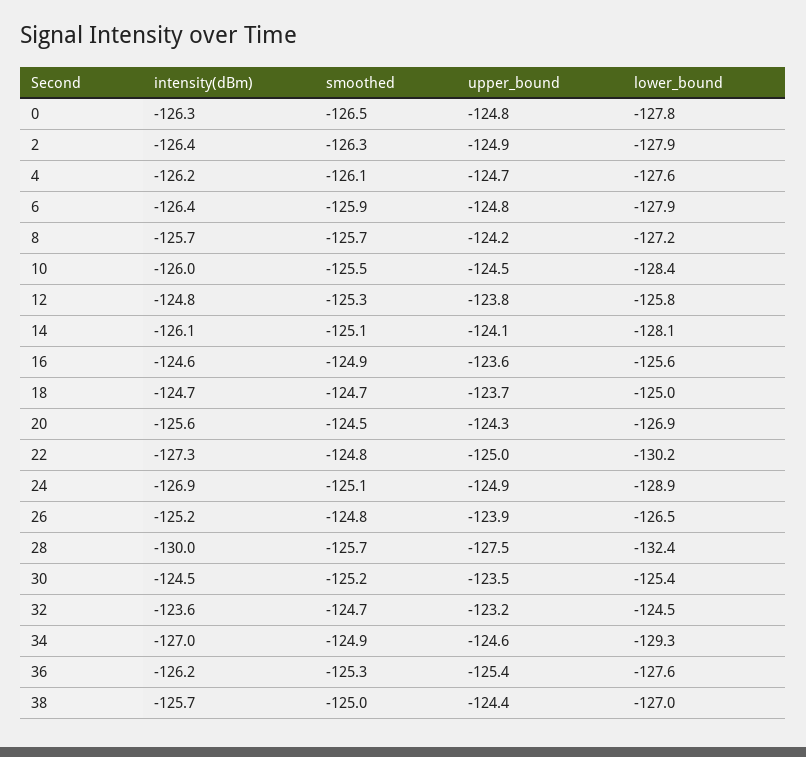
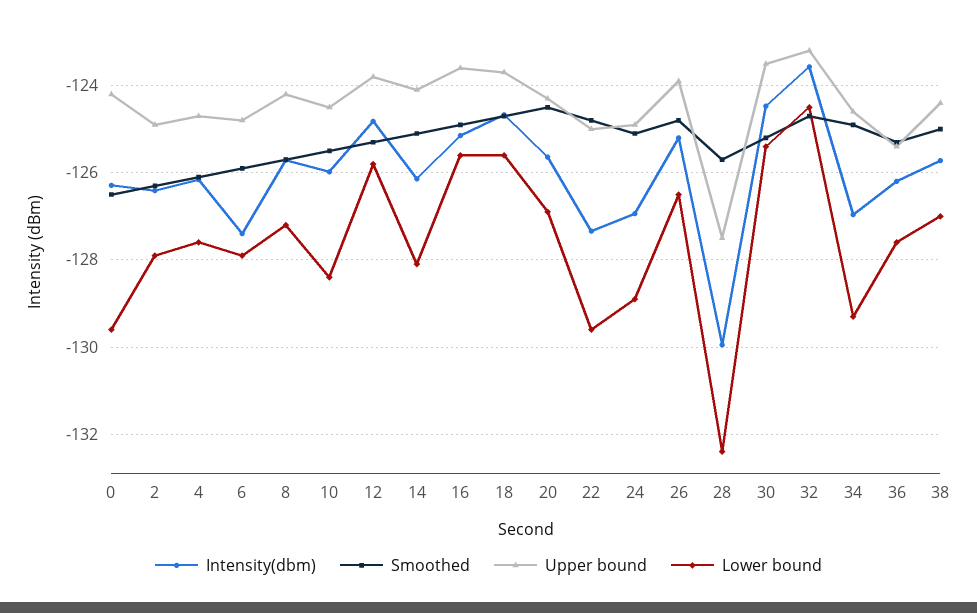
upper_bound, 0: -124.8 -> -124.2
lower_bound, 0: -127.8 -> -129.6
intensity(dBm), 6: -126.4 -> -127.4
intensity(dBm), 16: -124.6 -> -125.2
lower_bound, 18: -125 -> -125.6
lower_bound, 22: -130.2 -> -129.6

